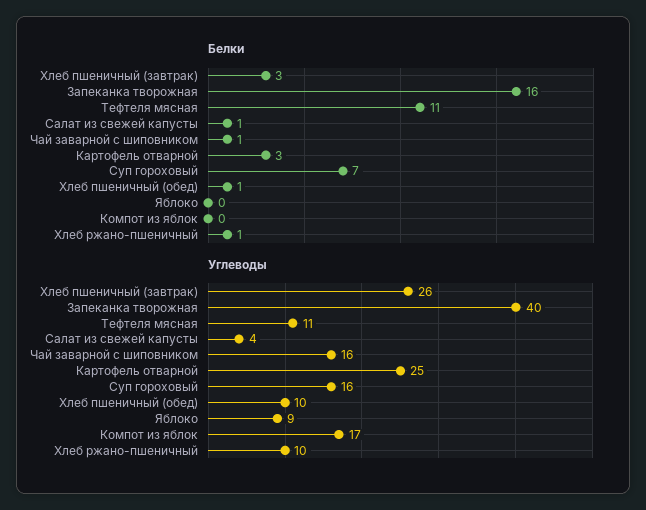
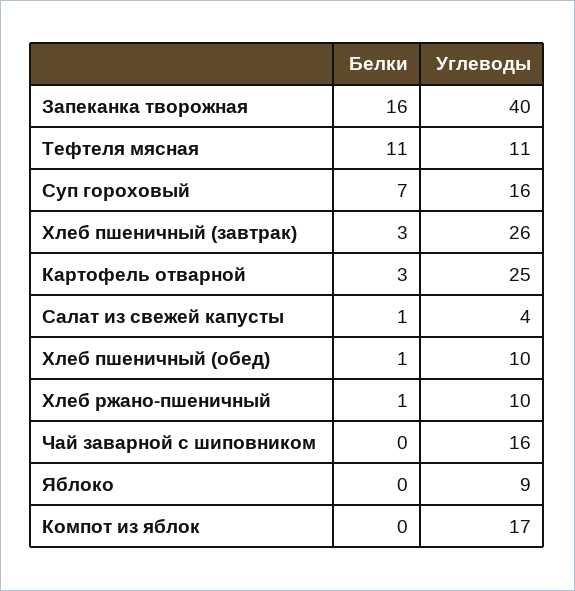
Белки, Чай заварной с шиповником: 1 -> 0

